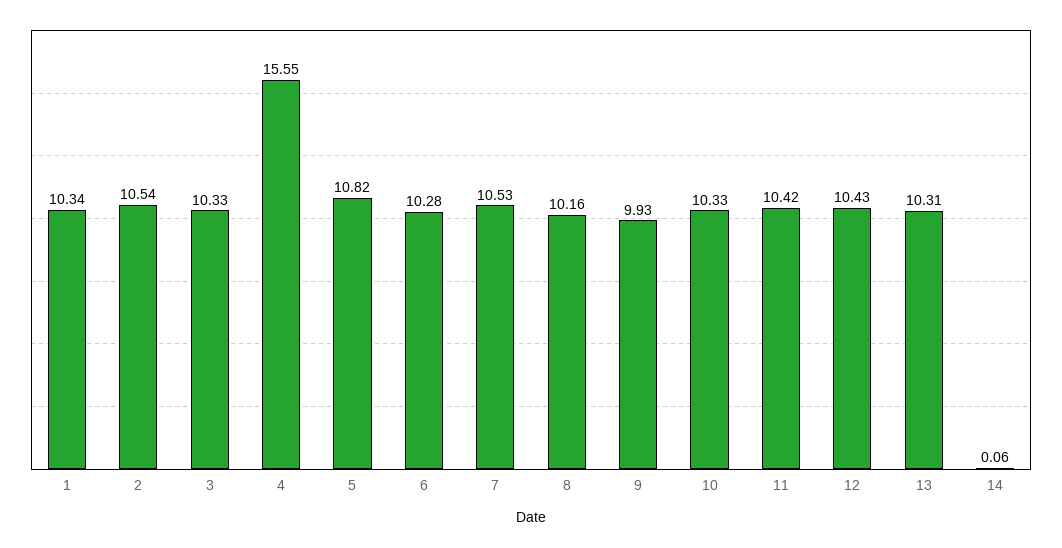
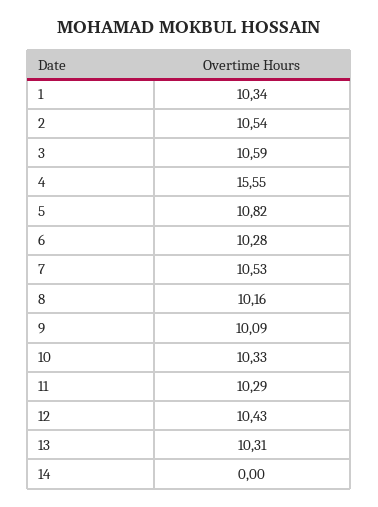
3: 10.33 -> 10.59
9: 9.93 -> 10.09
11: 10.42 -> 10.29
14: 0.06 -> 0

